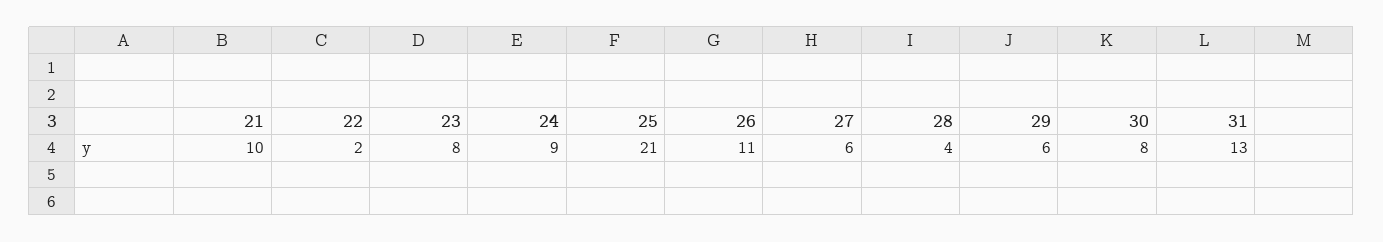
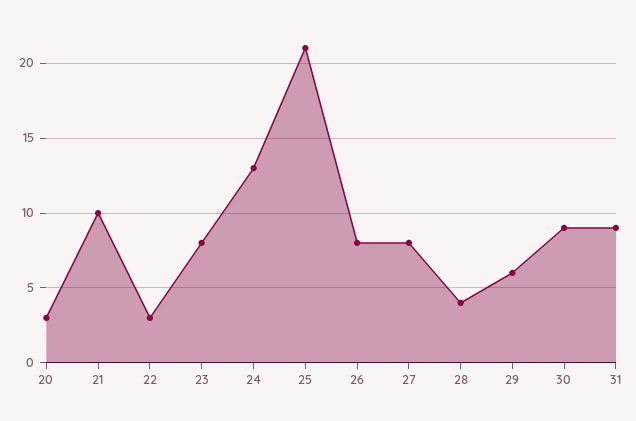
22: 2 -> 3
24: 9 -> 13
26: 11 -> 8
27: 6 -> 8
30: 8 -> 9
31: 13 -> 9
20: none -> 3

